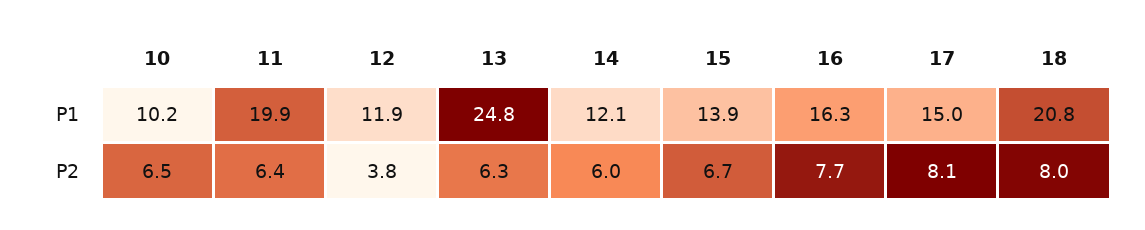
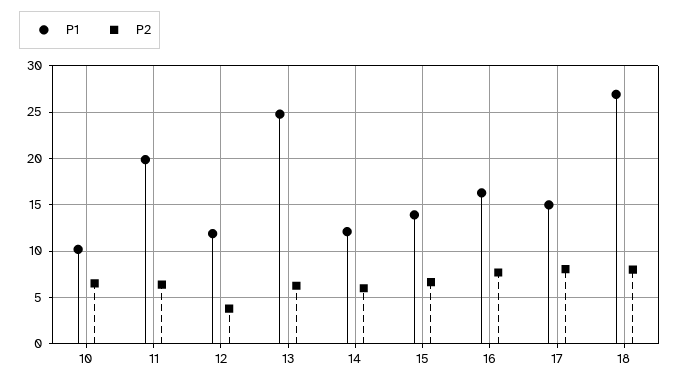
P1, 18: 20.8 -> 27

